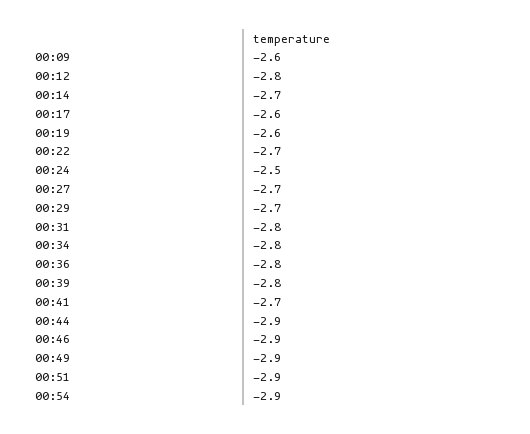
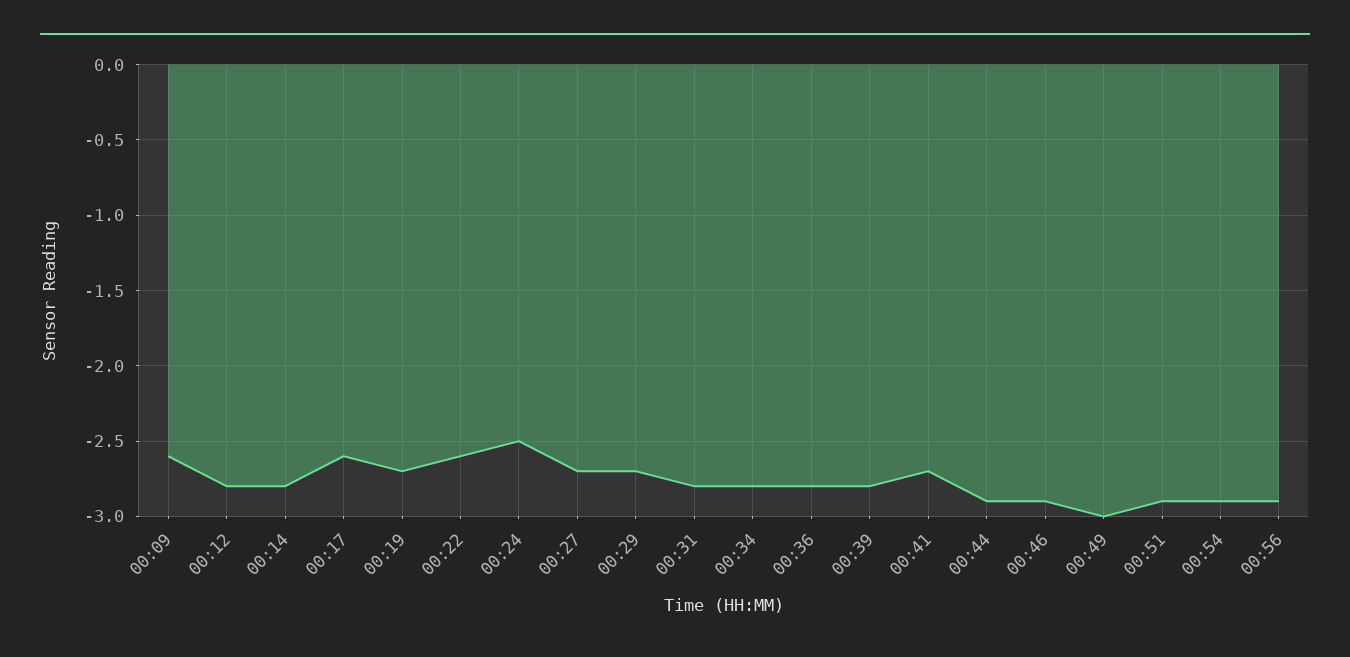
00:14: -2.7 -> -2.8
00:19: -2.6 -> -2.7
00:22: -2.7 -> -2.6
00:49: -2.9 -> -3
00:56: none -> -2.9

